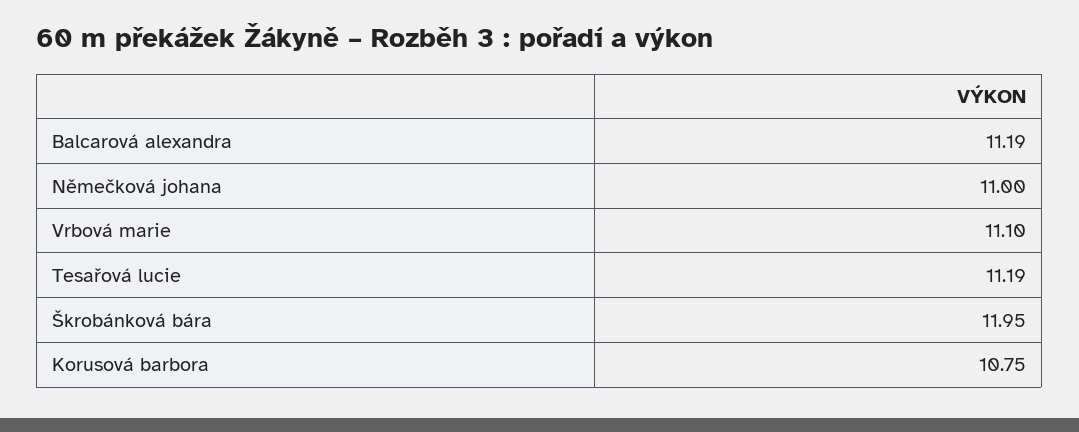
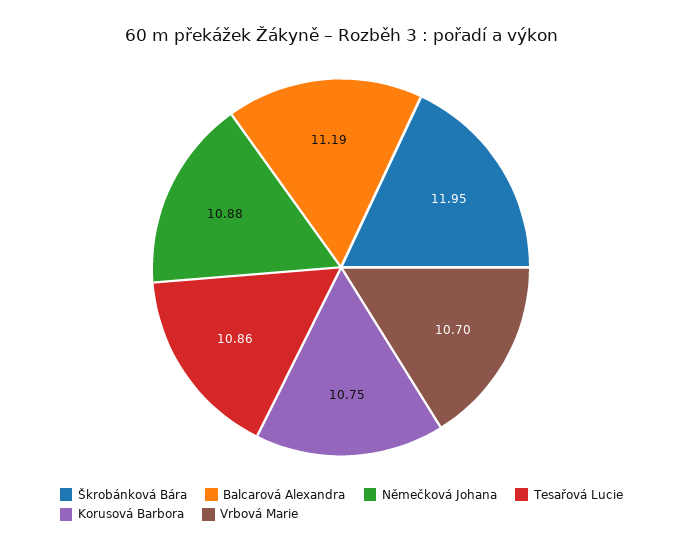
Němečková johana: 11 -> 10.88
Vrbová marie: 11.1 -> 10.7
Tesařová lucie: 11.19 -> 10.86

